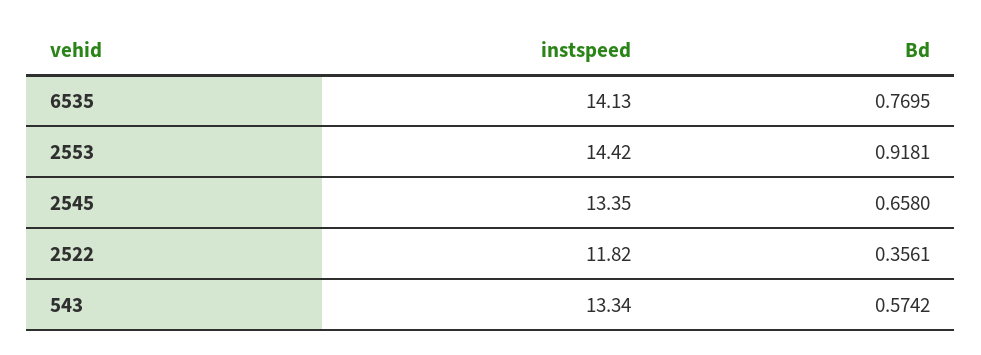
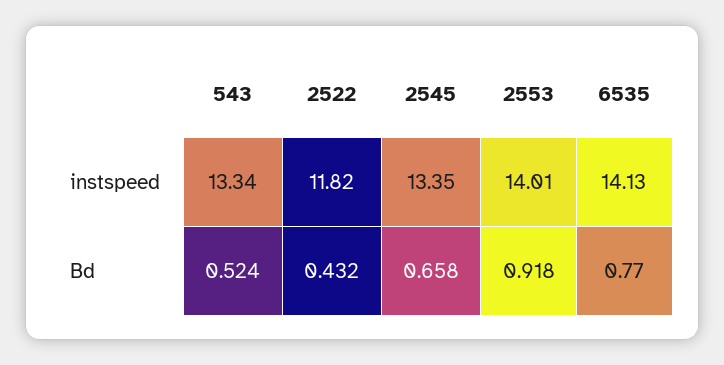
instspeed, 2553: 14.42 -> 14.01
Bd, 2522: 0.3561 -> 0.432
Bd, 543: 0.5742 -> 0.524

